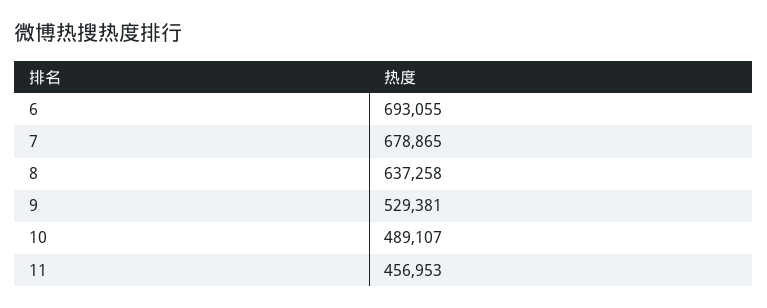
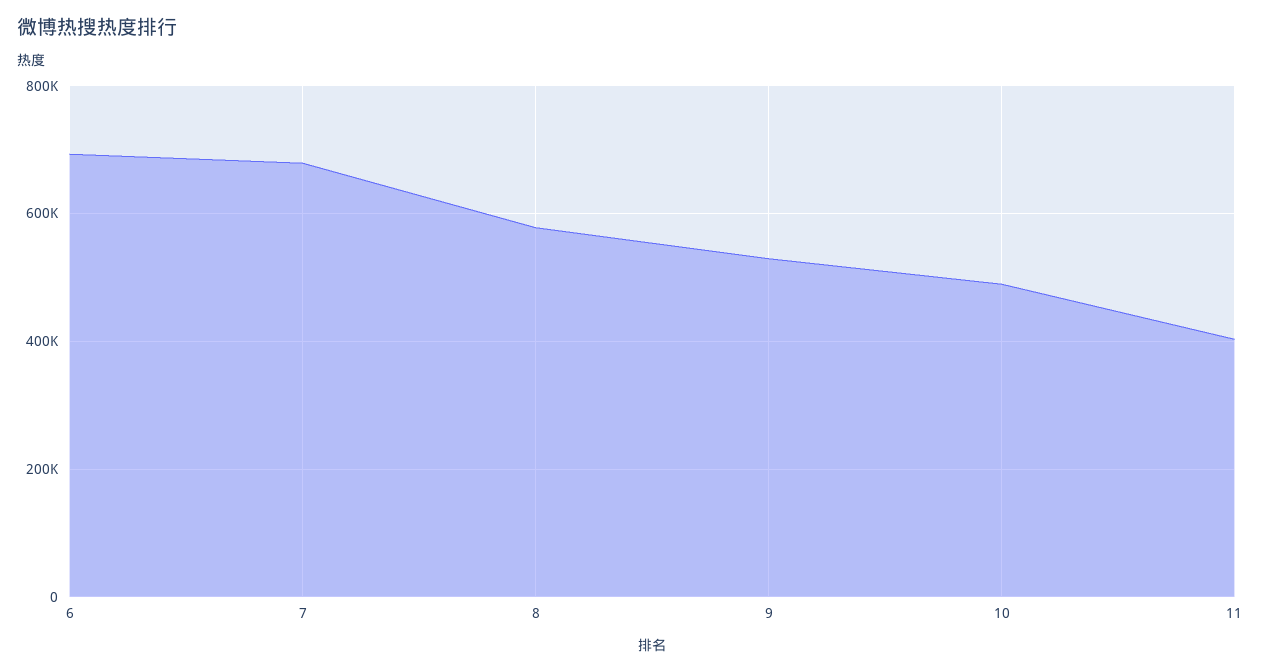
8: 637258 -> 580000
11: 456953 -> 400000

